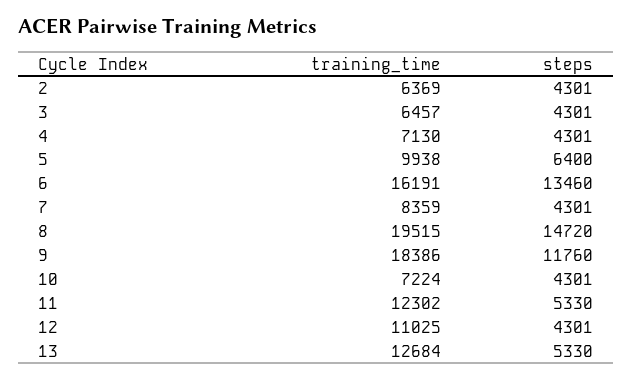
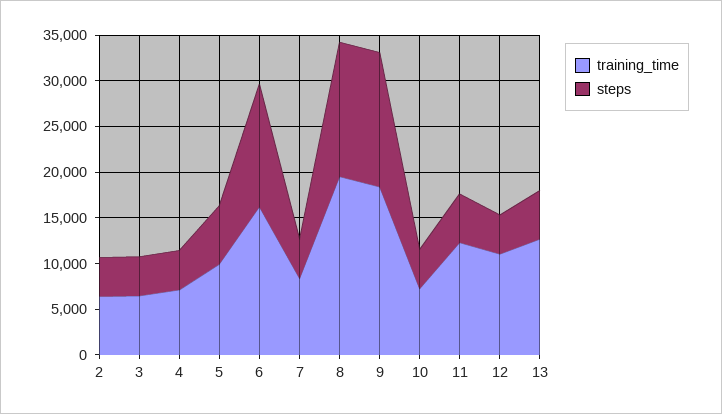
steps, 9: 11760 -> 15000

